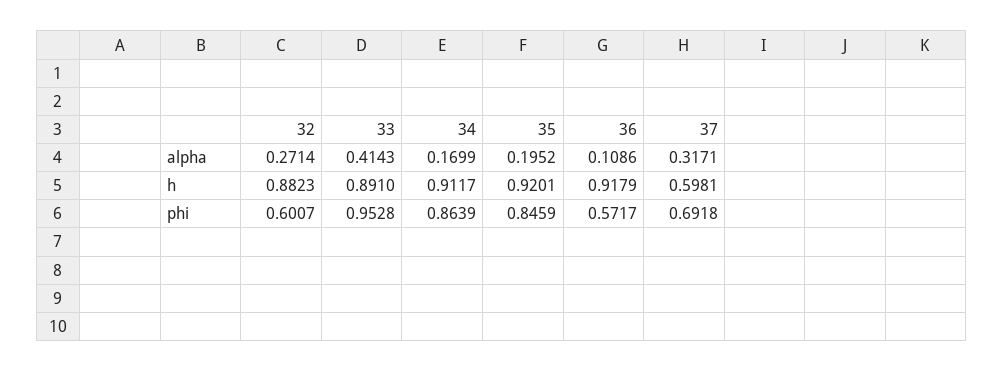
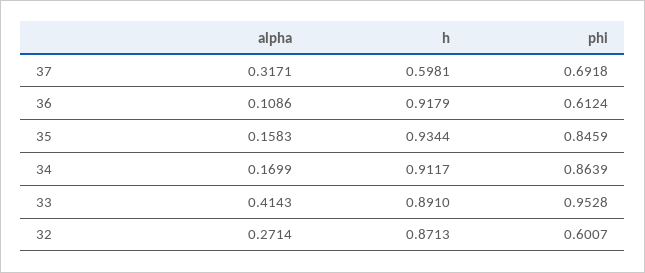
35, alpha: 0.1952 -> 0.1583
32, h: 0.8823 -> 0.8713
35, h: 0.9201 -> 0.9344
36, phi: 0.5717 -> 0.6124

